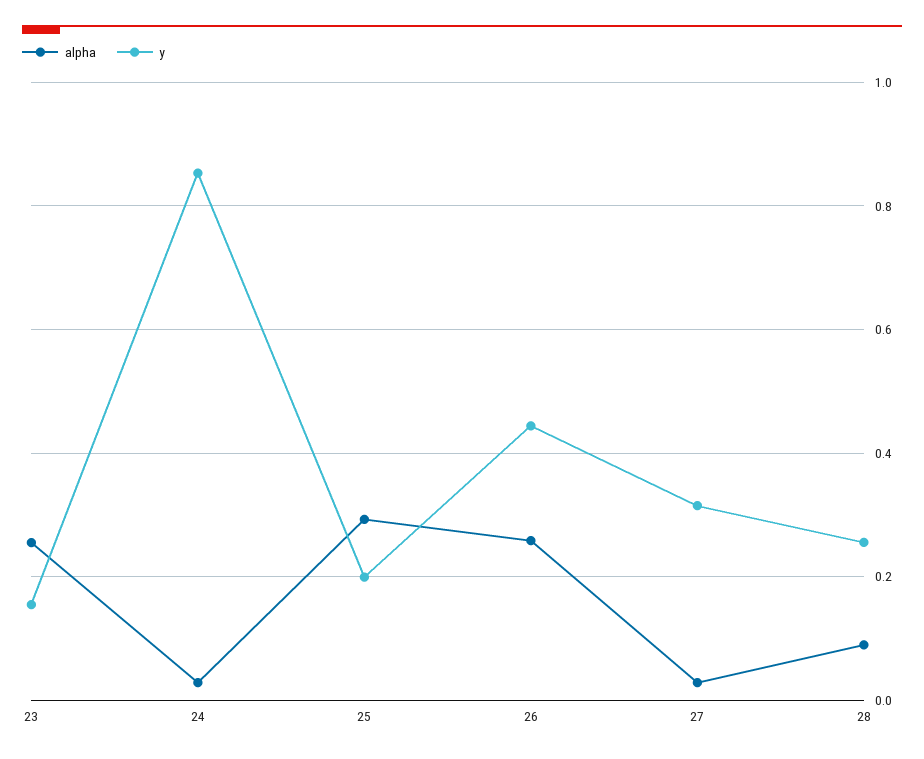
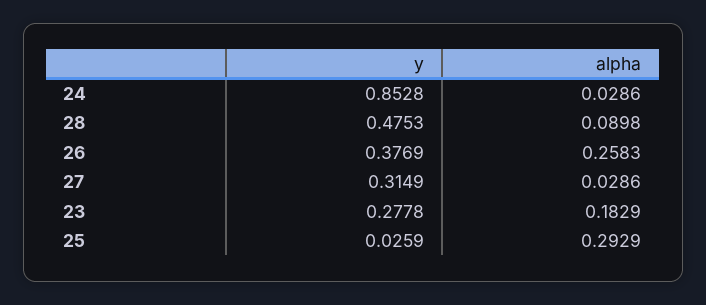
alpha, 23: 0.26 -> 0.1829
y, 23: 0.16 -> 0.2778
y, 25: 0.2 -> 0.0259
y, 26: 0.44 -> 0.3769
y, 28: 0.26 -> 0.4753

